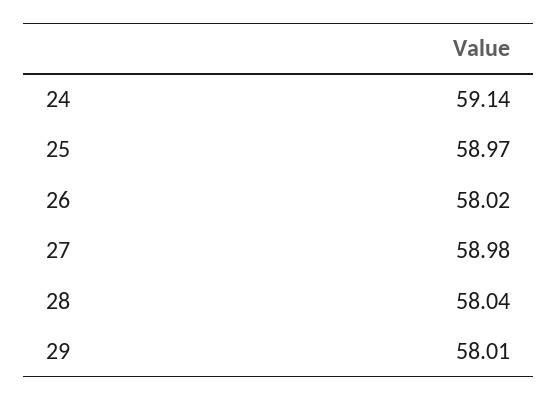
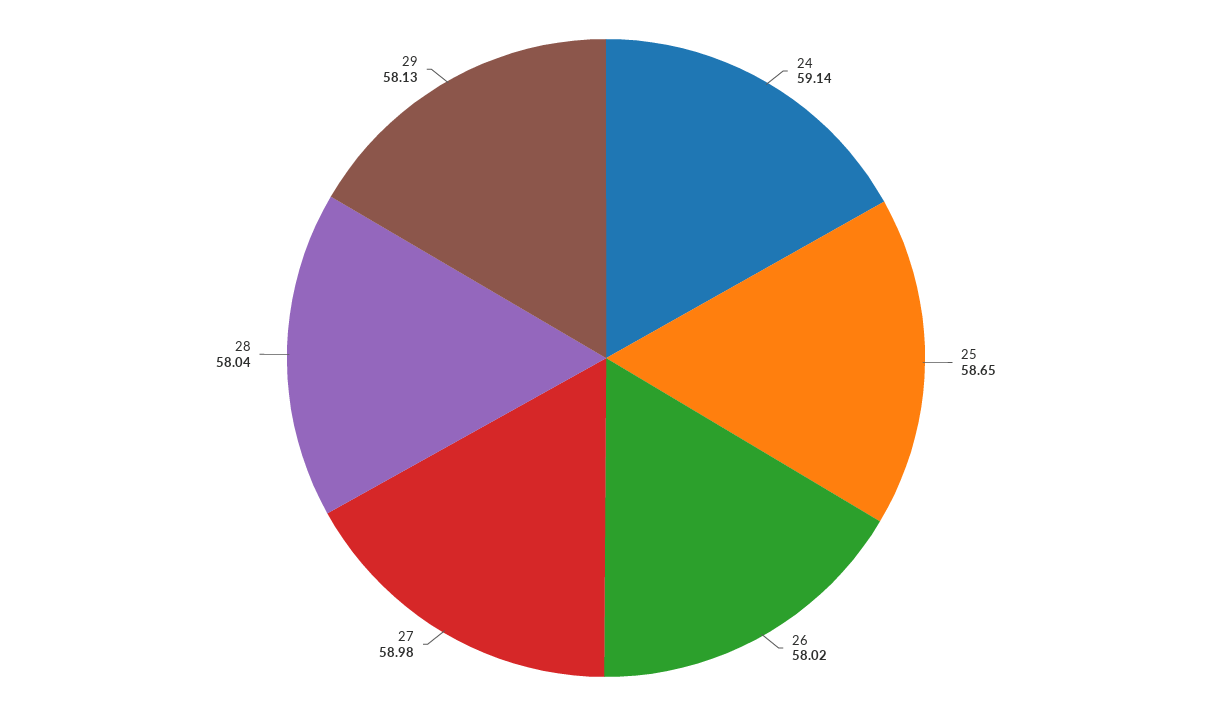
25: 58.97 -> 58.65
29: 58.01 -> 58.13

